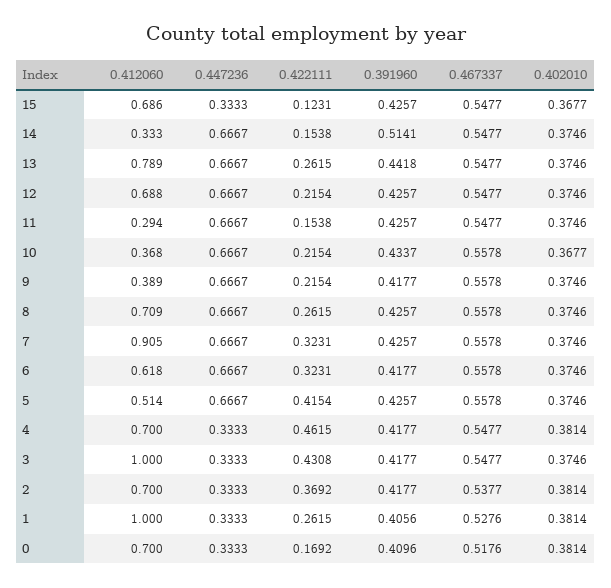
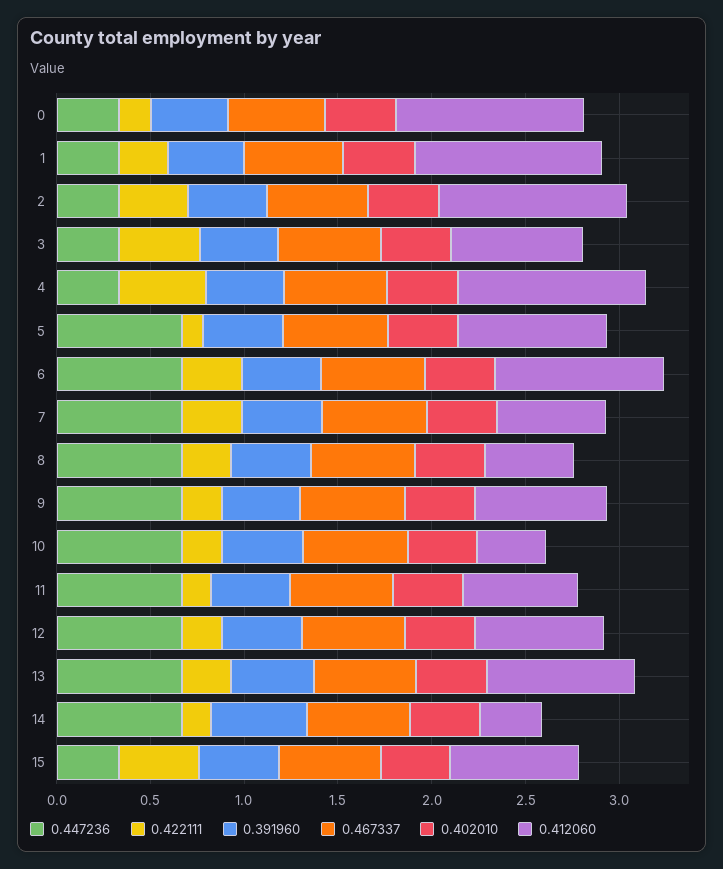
0.422111, 15: 0.1231 -> 0.4
0.412060, 11: 0.294 -> 0.6
0.412060, 9: 0.389 -> 0.7
0.412060, 8: 0.709 -> 0.5
0.412060, 7: 0.905 -> 0.6
0.412060, 6: 0.618 -> 0.9
0.412060, 5: 0.514 -> 0.8
0.422111, 5: 0.4154 -> 0.1
0.412060, 4: 0.7 -> 1
0.412060, 3: 1 -> 0.7
0.412060, 2: 0.7 -> 1
0.412060, 0: 0.7 -> 1

